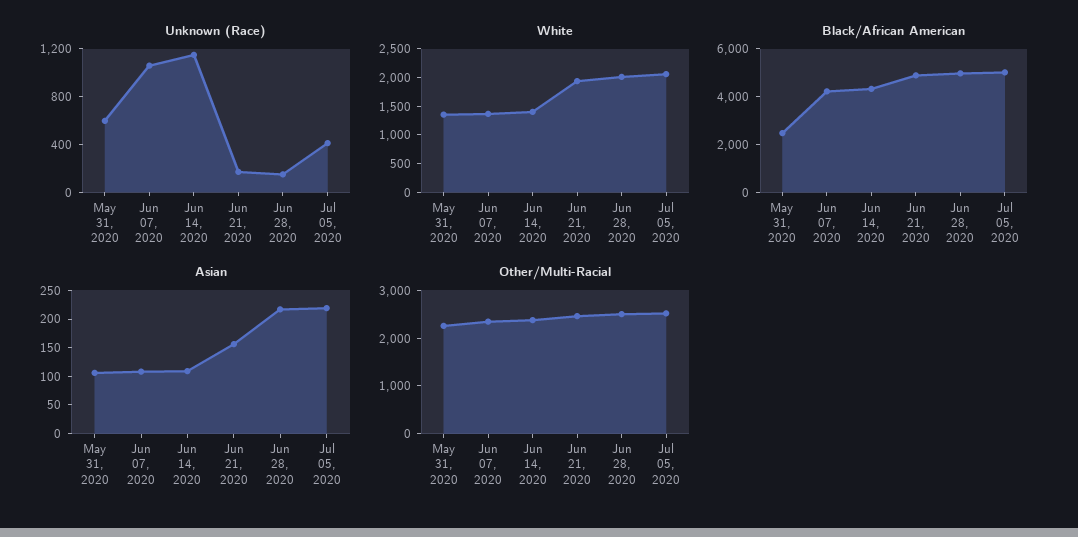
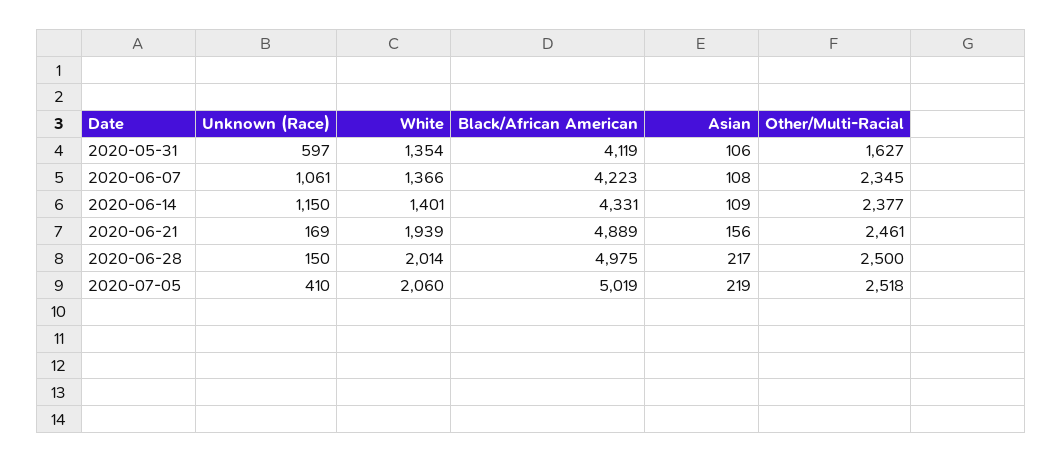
Black/African American, May 31, 2020: 2500 -> 4119
Other/Multi-Racial, May 31, 2020: 2200 -> 1627

